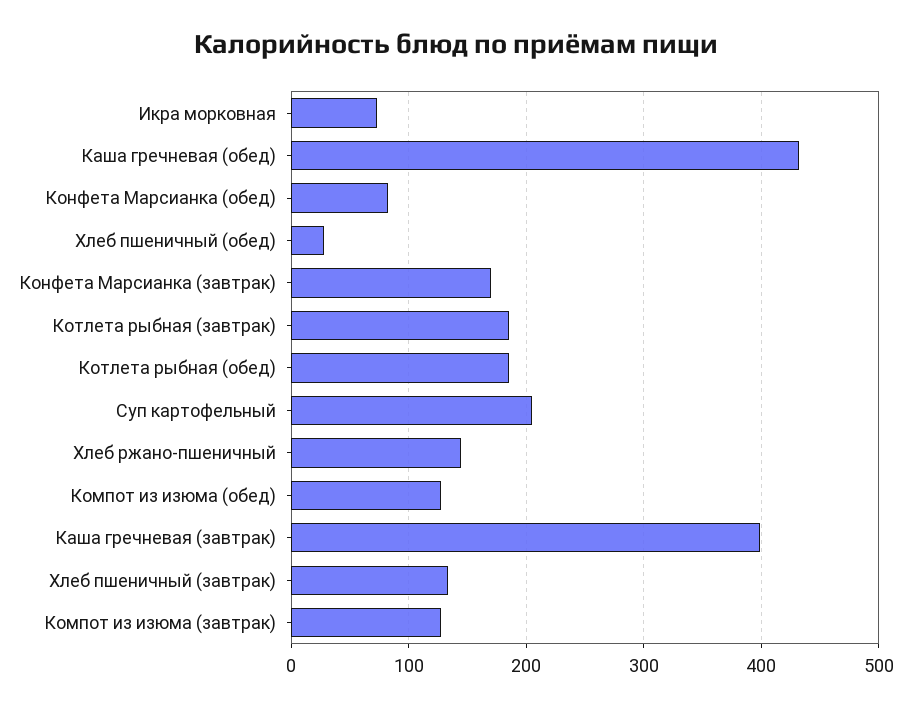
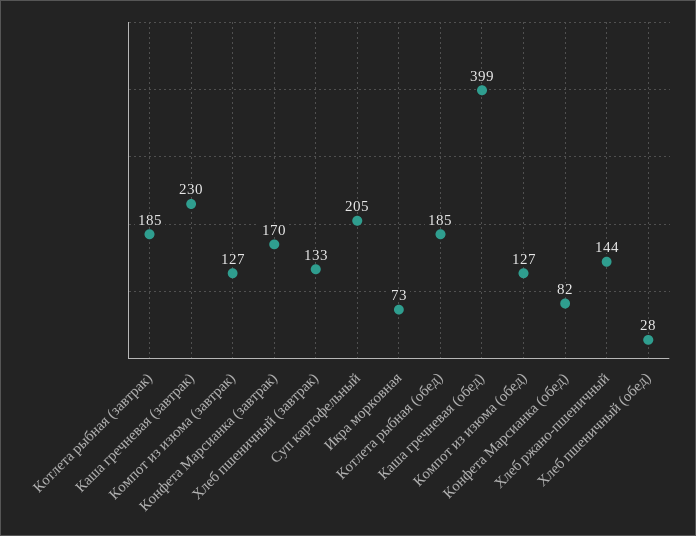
Каша гречневая (обед): 430 -> 399
Каша гречневая (завтрак): 400 -> 230

